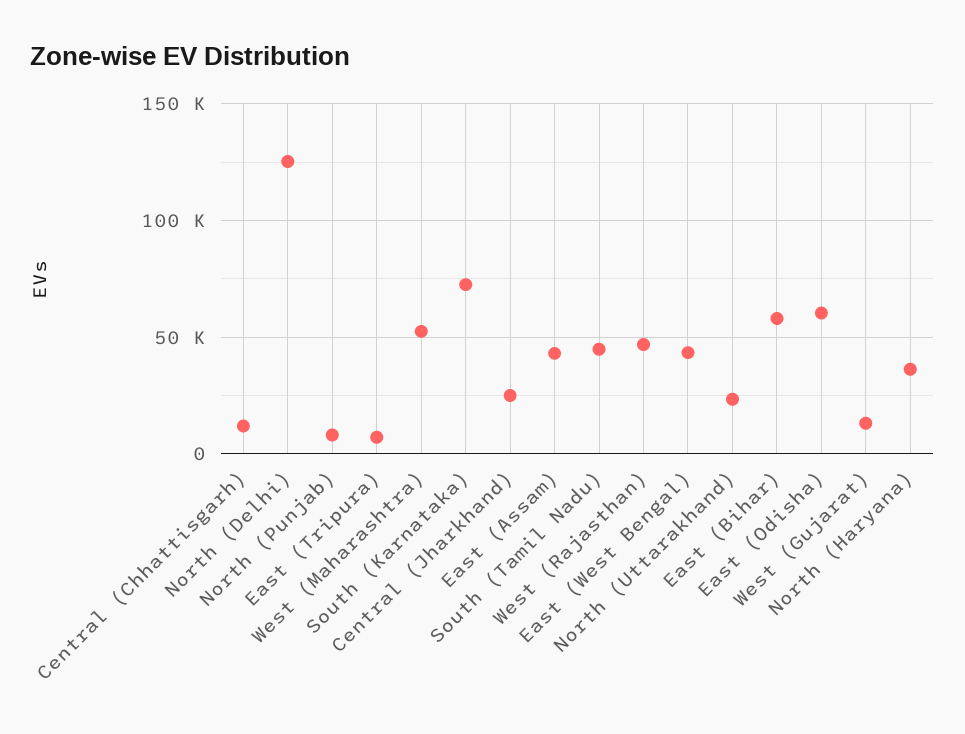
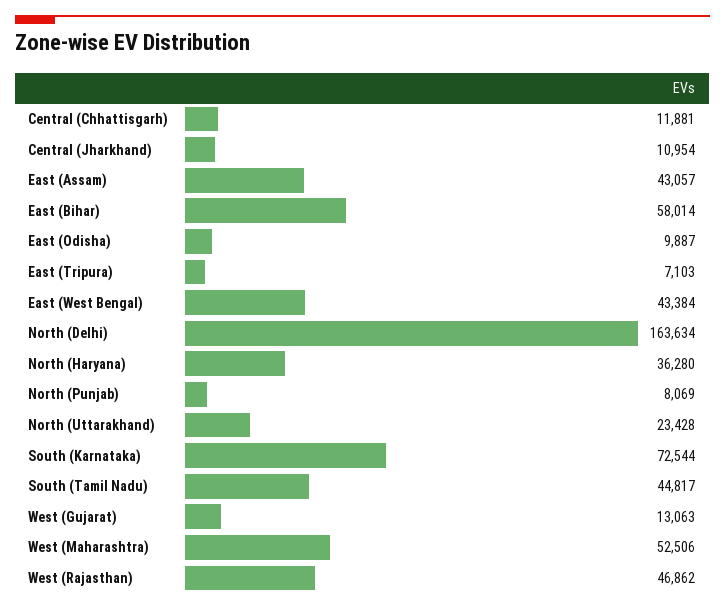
North (Delhi): 125000 -> 163634
Central (Jharkhand): 25000 -> 10954
East (Odisha): 60000 -> 9887

